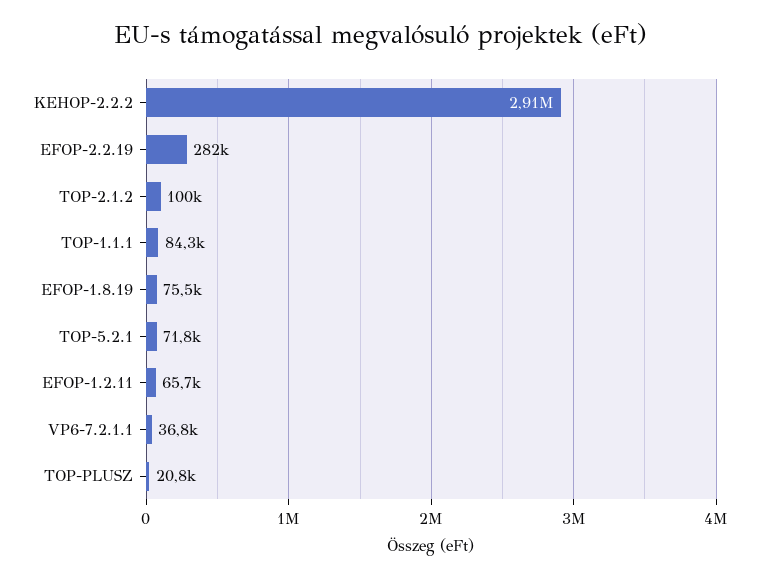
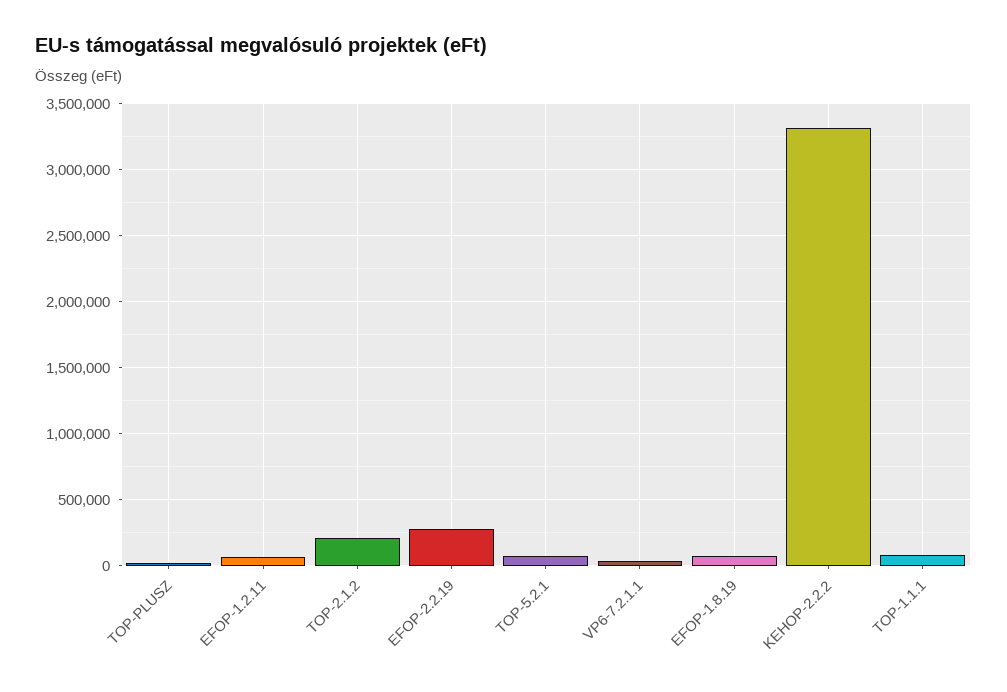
KEHOP-2.2.2: 2910000 -> 3300000
TOP-2.1.2: 100000 -> 200000

